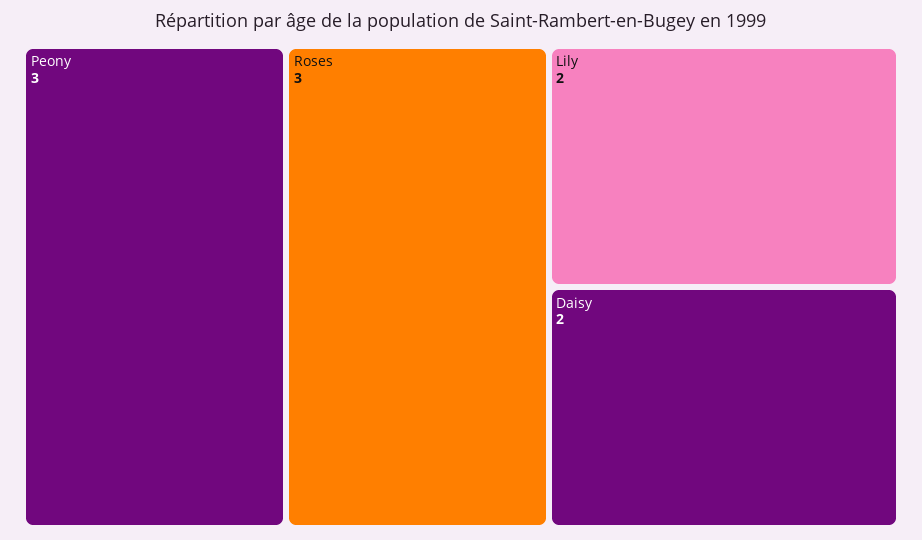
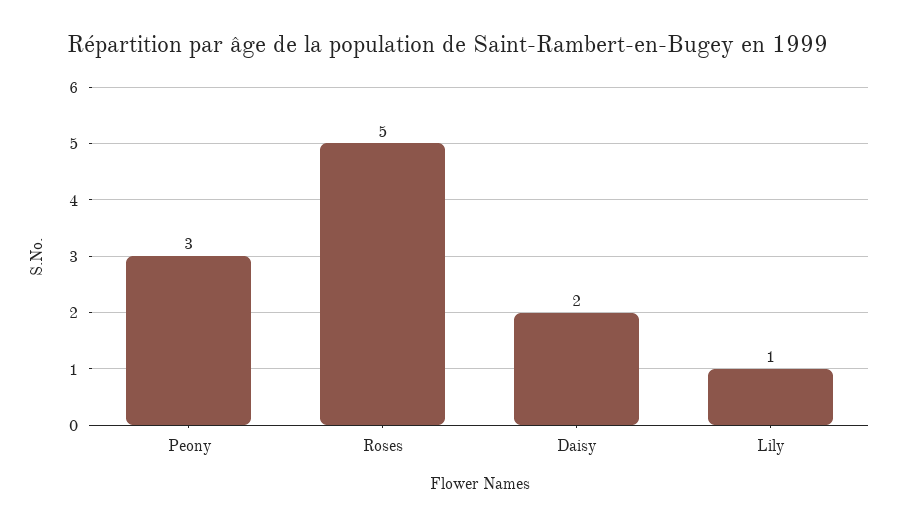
Roses: 3 -> 5
Lily: 2 -> 1

